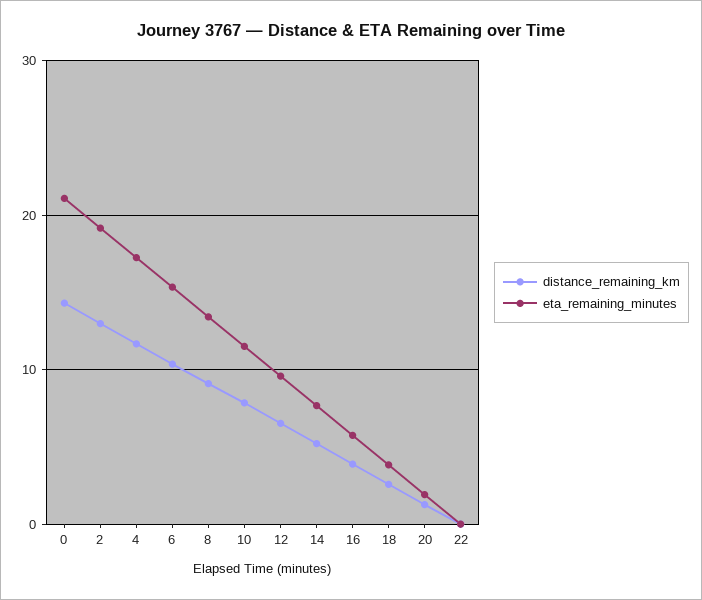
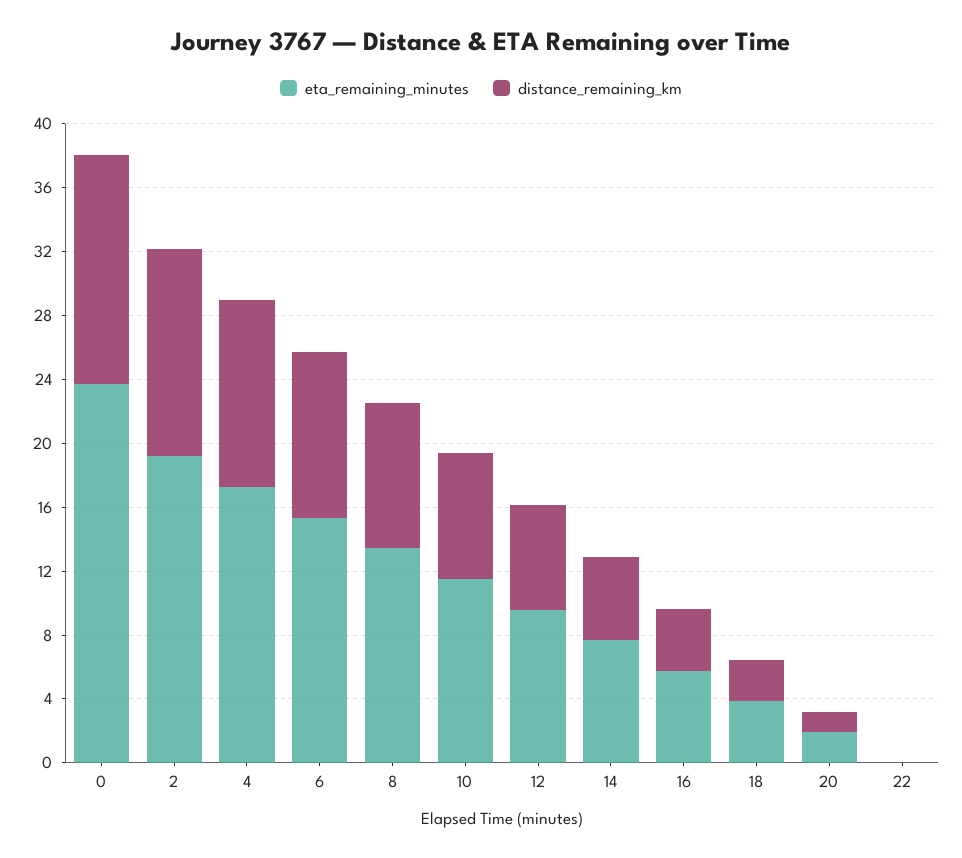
eta_remaining_minutes, 0: 21 -> 24

